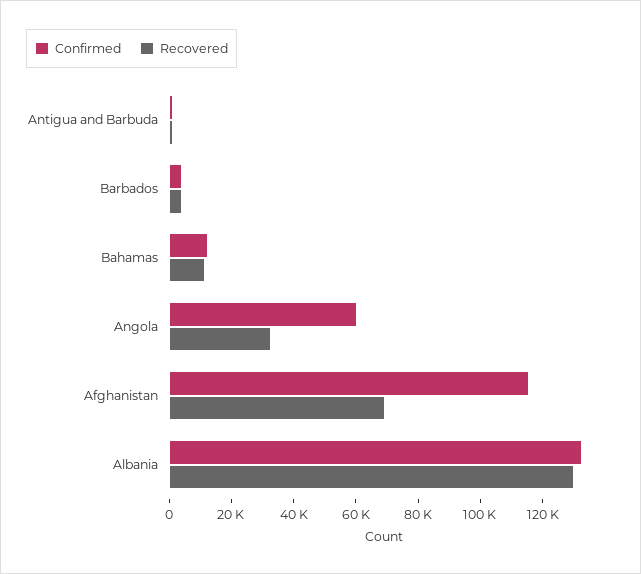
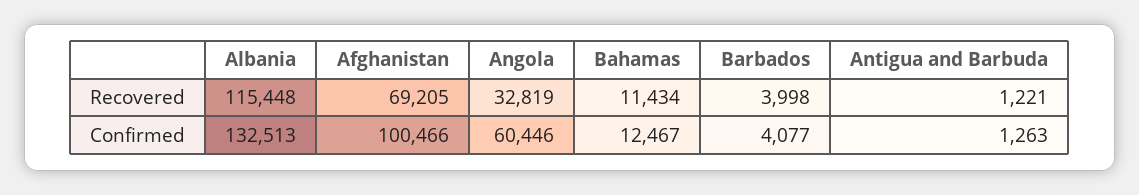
Confirmed, Afghanistan: 115000 -> 100466
Recovered, Albania: 130000 -> 115448

